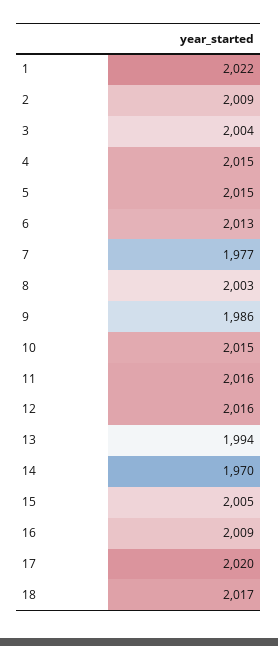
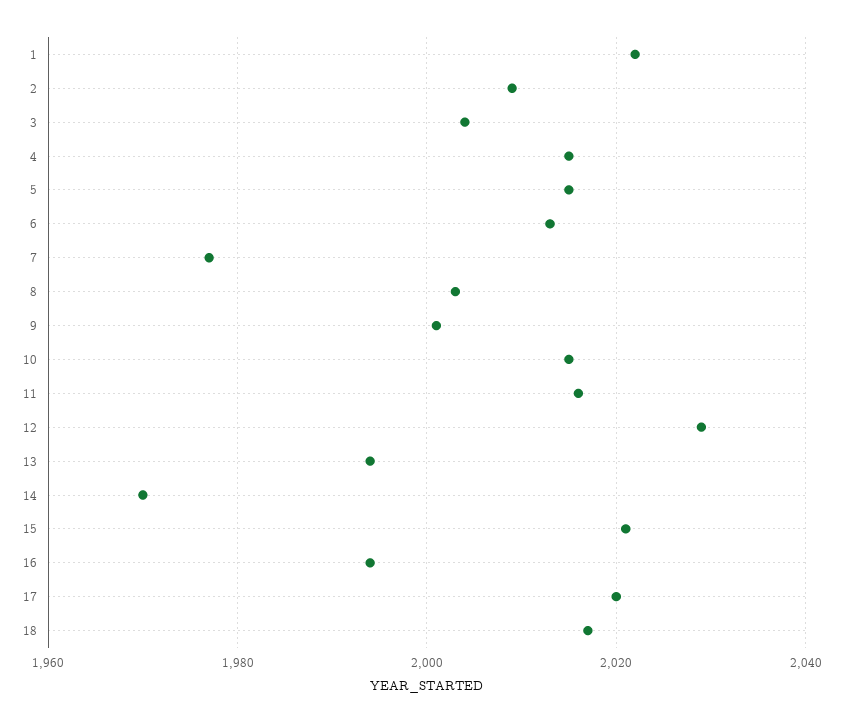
9: 1986 -> 2000
12: 2016 -> 2030
15: 2005 -> 2020
16: 2009 -> 1995

